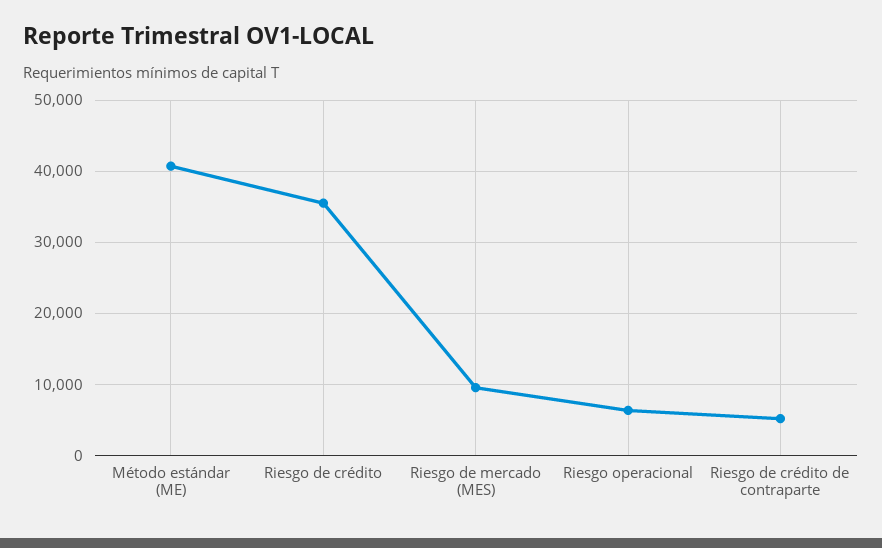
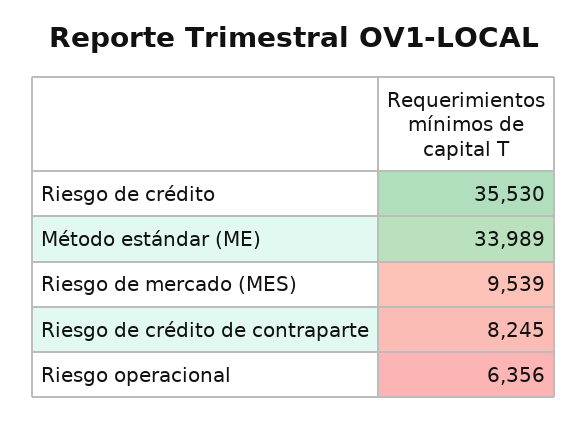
Método estándar (ME): 41000 -> 33989
Riesgo de crédito de contraparte: 5000 -> 8245

